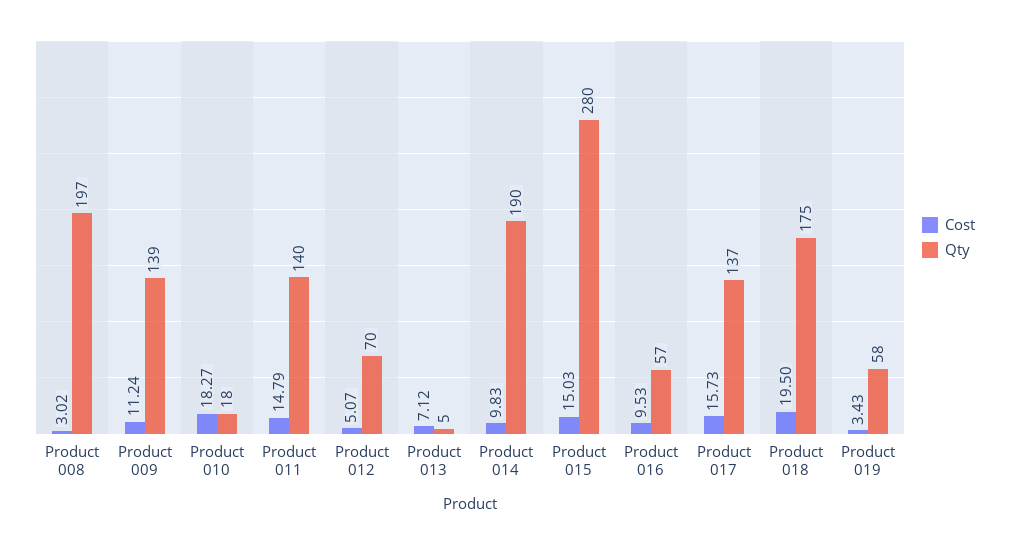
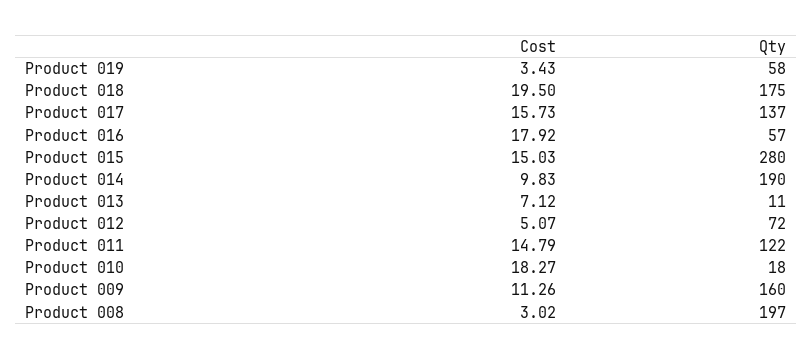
Cost, Product 009: 11.24 -> 11.26
Qty, Product 009: 139 -> 160
Qty, Product 011: 140 -> 122
Qty, Product 012: 70 -> 72
Qty, Product 013: 5 -> 11
Cost, Product 016: 9.53 -> 17.92

